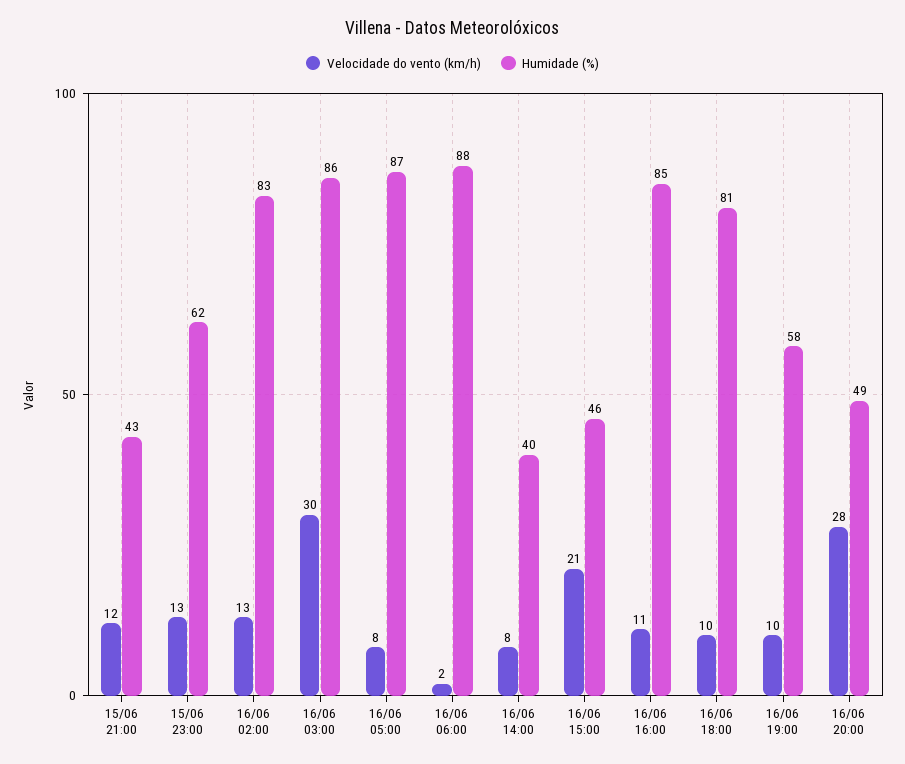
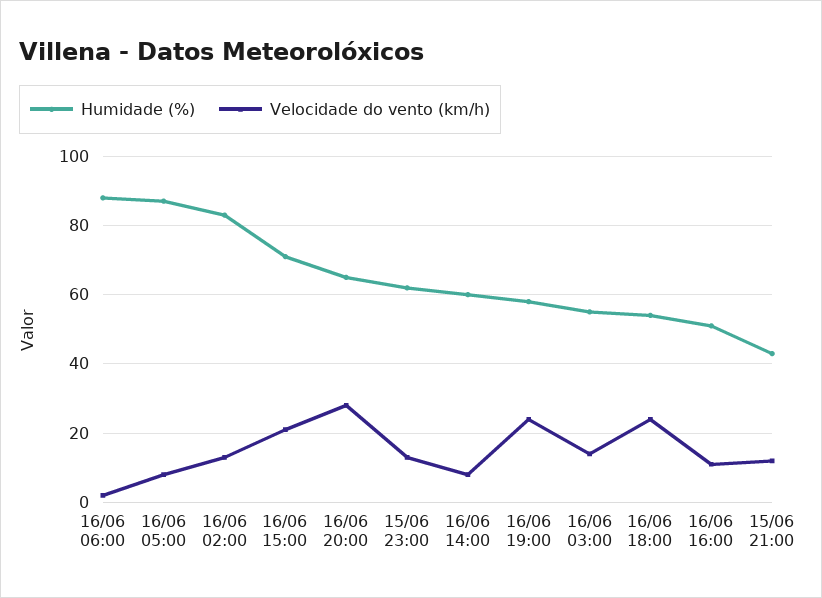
Velocidade do vento (km/h), 16/06 03:00: 30 -> 15
Humidade (%), 16/06 03:00: 86 -> 55
Humidade (%), 16/06 14:00: 40 -> 60
Humidade (%), 16/06 15:00: 46 -> 70
Humidade (%), 16/06 16:00: 85 -> 50
Velocidade do vento (km/h), 16/06 18:00: 10 -> 25
Humidade (%), 16/06 18:00: 81 -> 55
Velocidade do vento (km/h), 16/06 19:00: 10 -> 25
Humidade (%), 16/06 20:00: 49 -> 65

